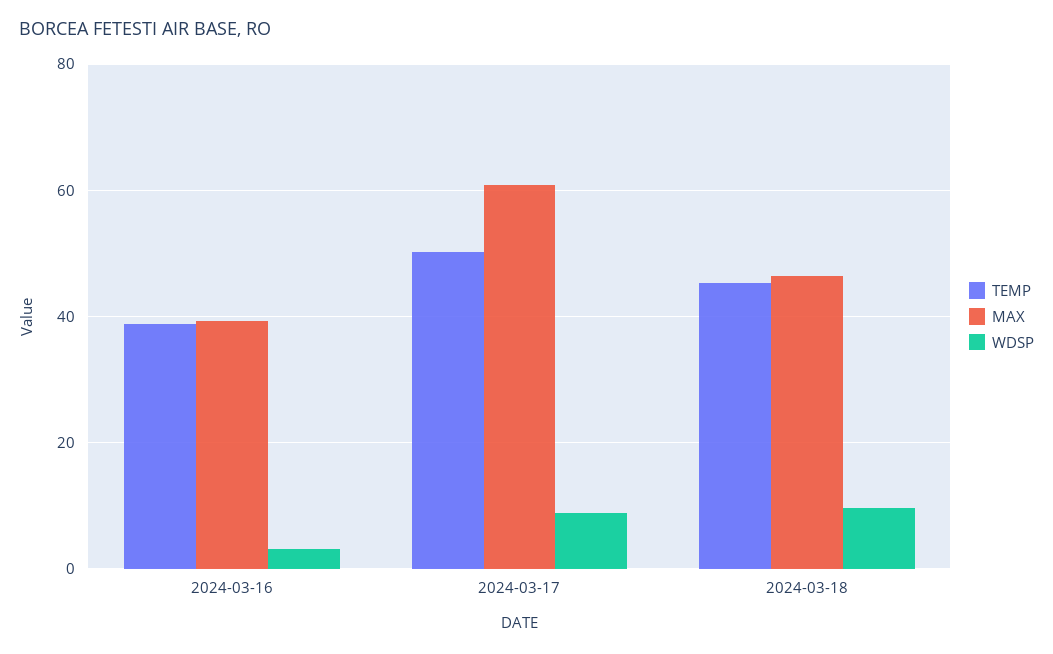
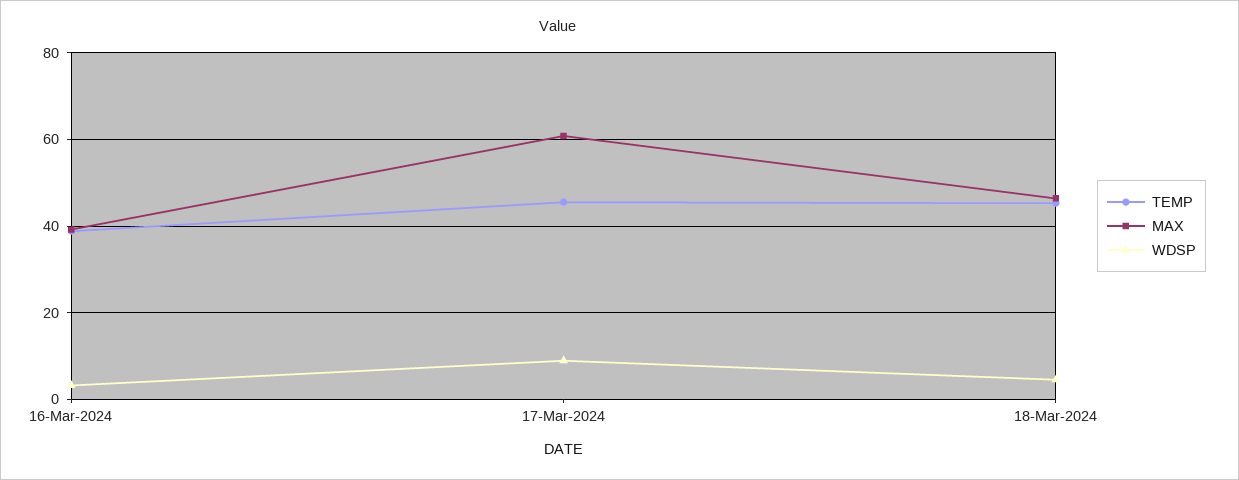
TEMP, 2024-03-17: 50 -> 46
WDSP, 2024-03-18: 10 -> 4

